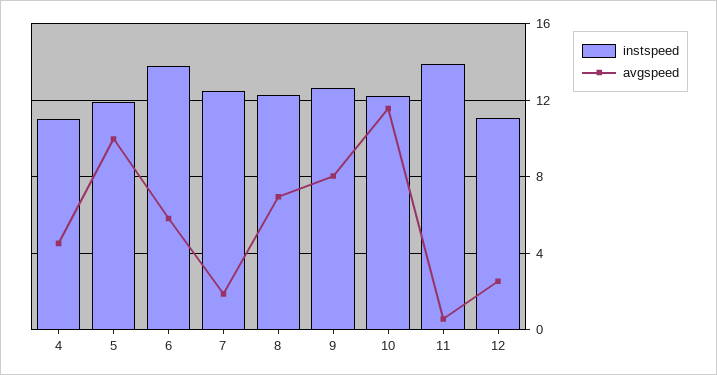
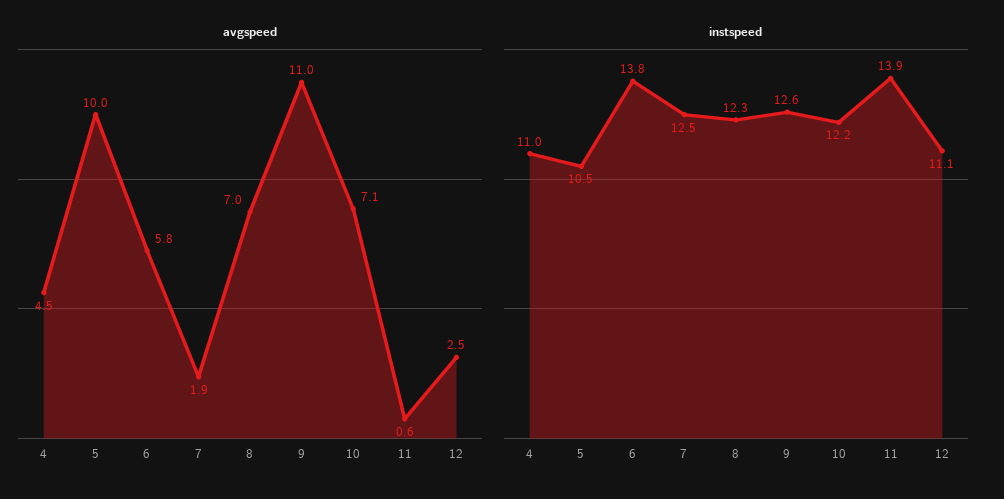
instspeed, 5: 12 -> 10.5
avgspeed, 9: 8 -> 11
avgspeed, 10: 11.5 -> 7.1

